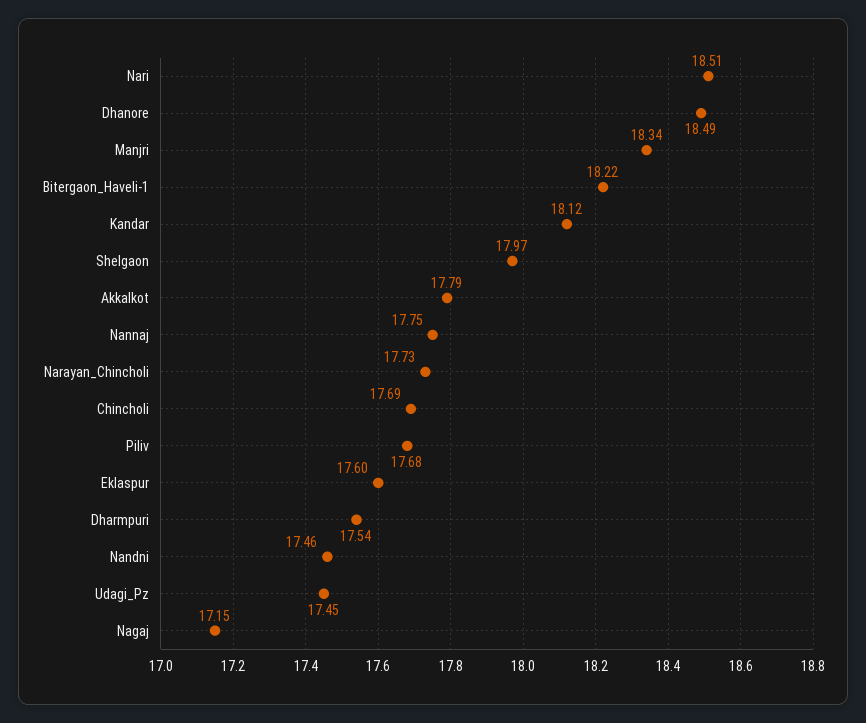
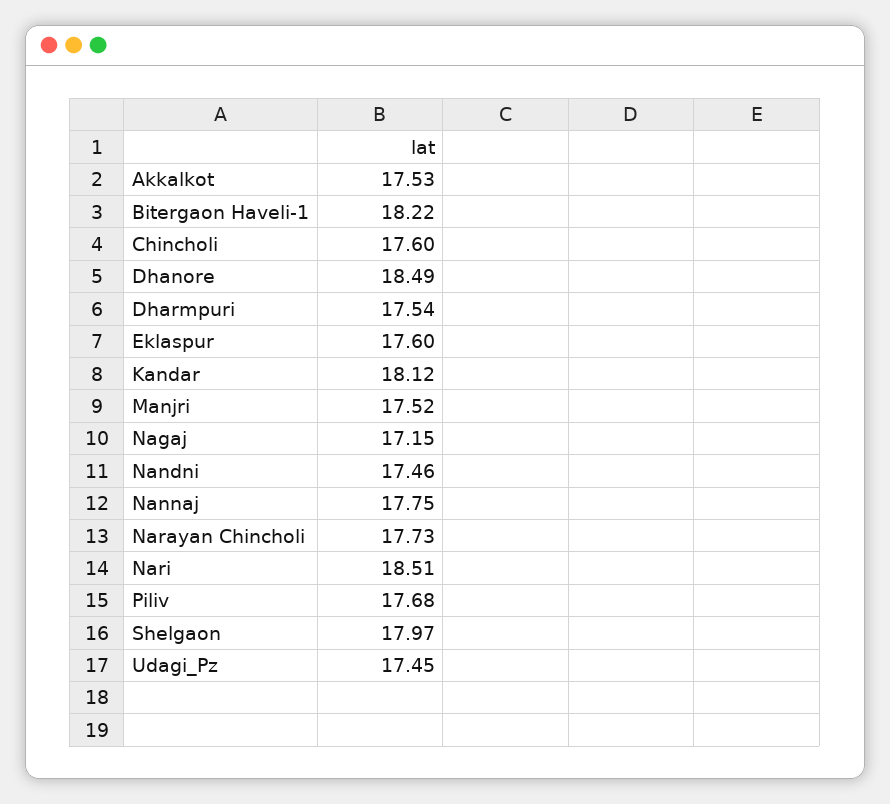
Manjri: 18.34 -> 17.52
Akkalkot: 17.79 -> 17.53
Chincholi: 17.69 -> 17.6

